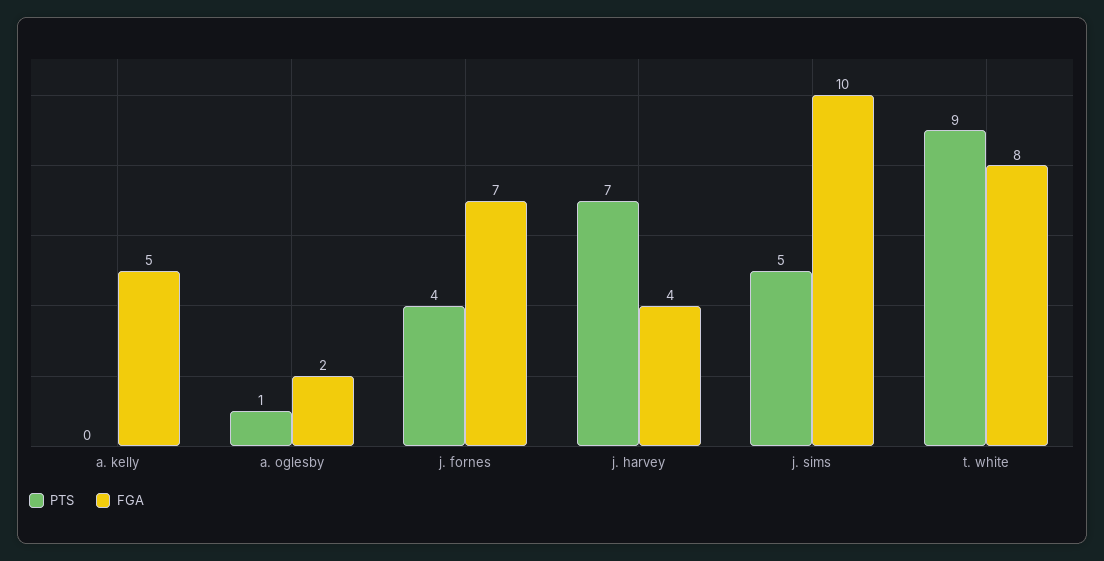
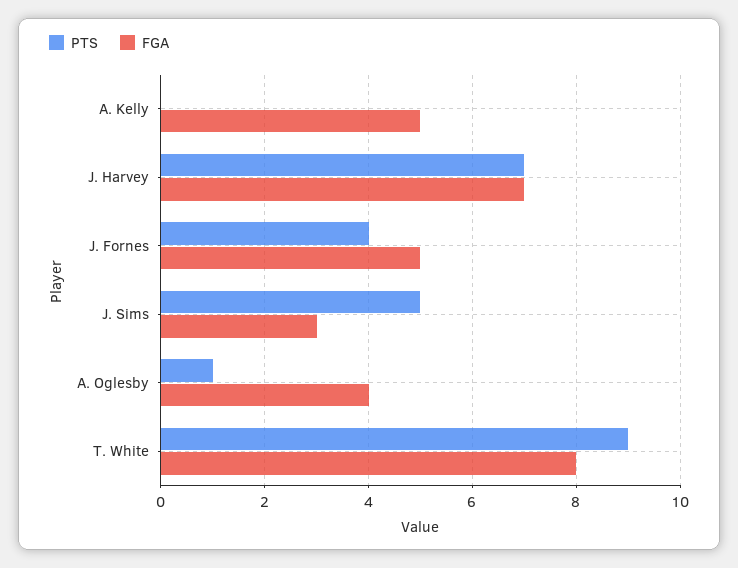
FGA, a. oglesby: 2 -> 4
FGA, j. fornes: 7 -> 5
FGA, j. harvey: 4 -> 7
FGA, j. sims: 10 -> 3

